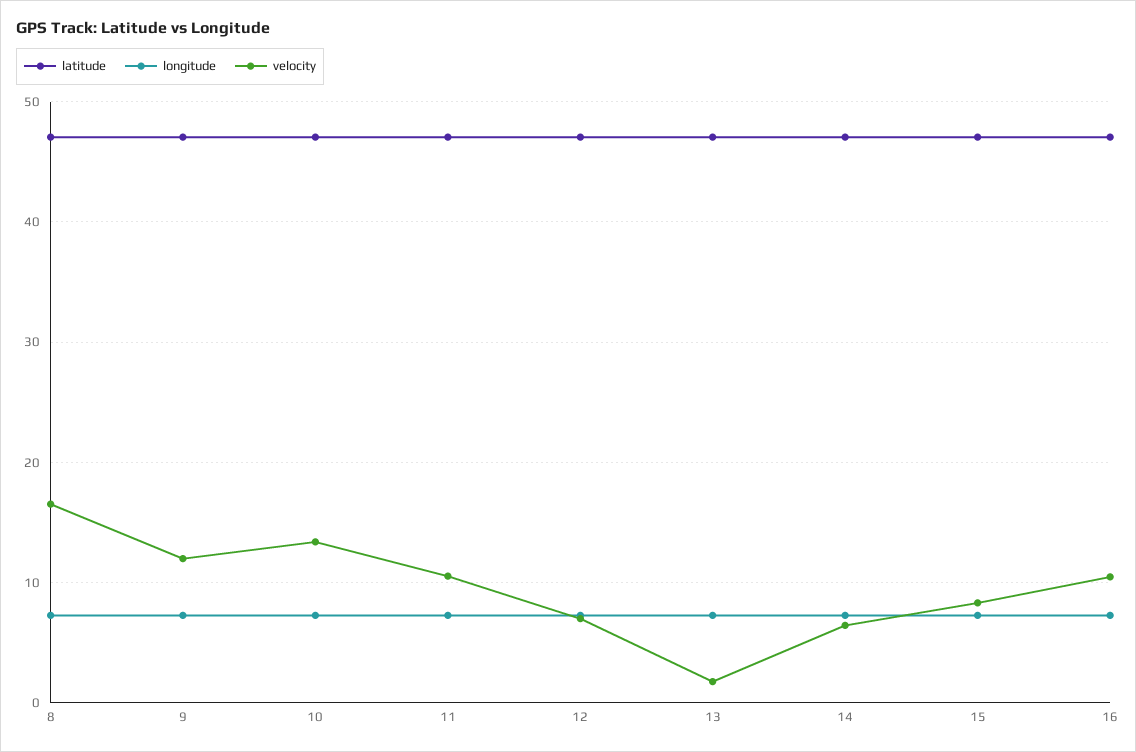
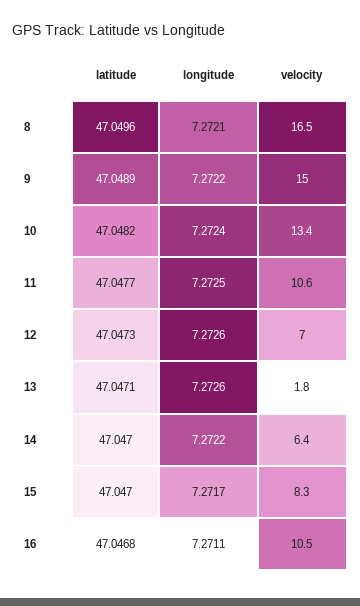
velocity, 9: 12 -> 15

